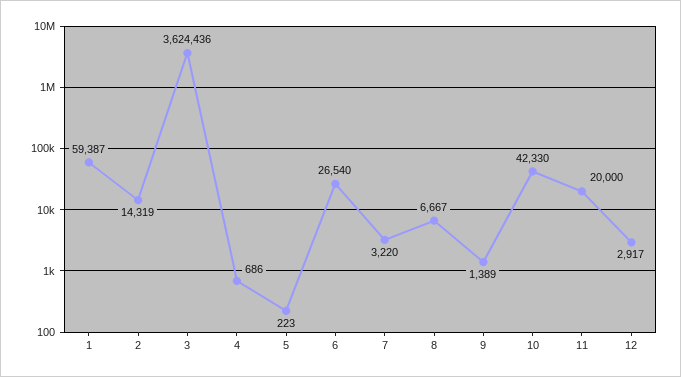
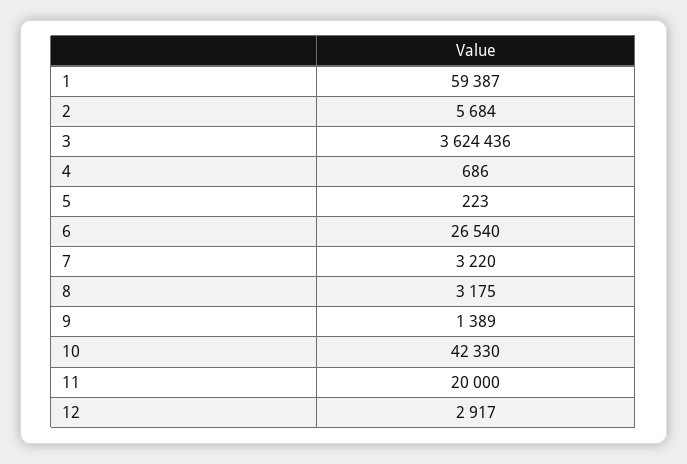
2: 14319 -> 5684
8: 6667 -> 3175

